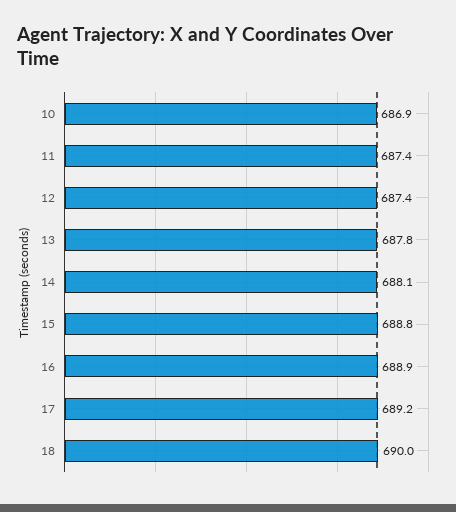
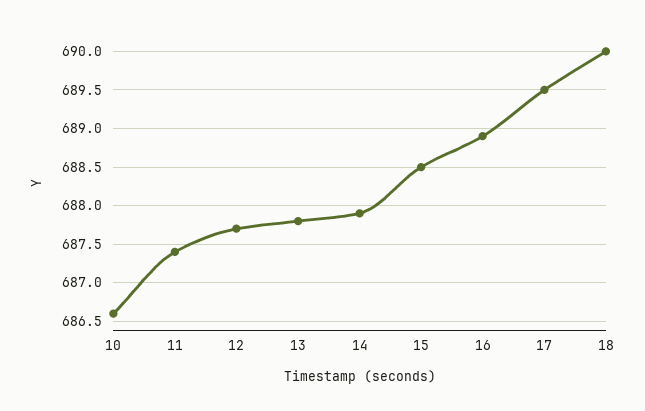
10: 686.9 -> 686.6
12: 687.4 -> 687.7
14: 688.1 -> 687.9
15: 688.8 -> 688.5
17: 689.2 -> 689.5

